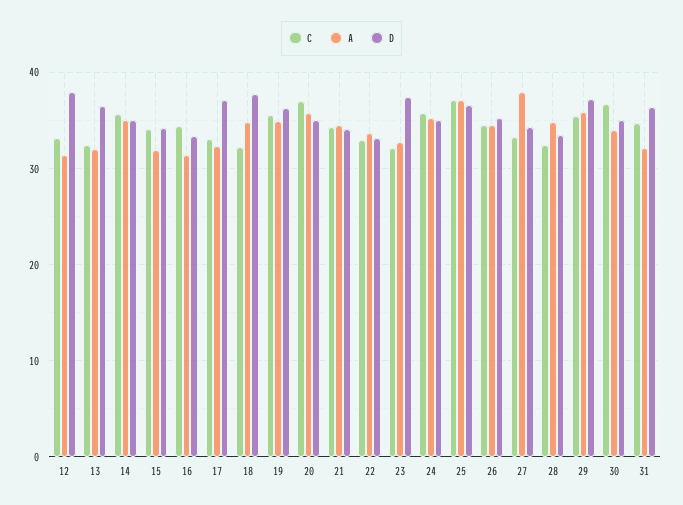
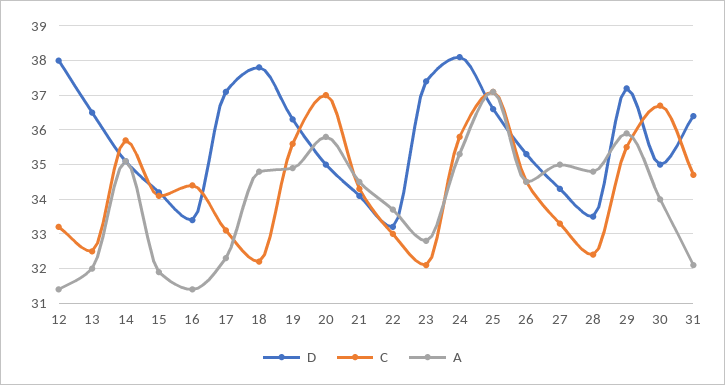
D, 24: 35 -> 38
A, 27: 38 -> 35

